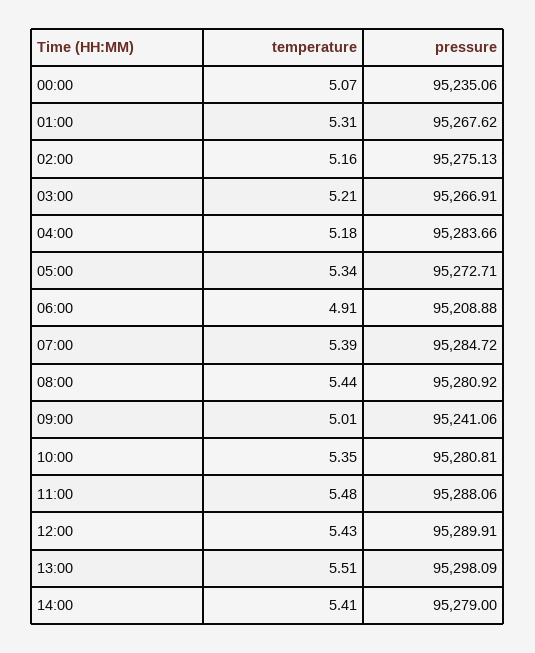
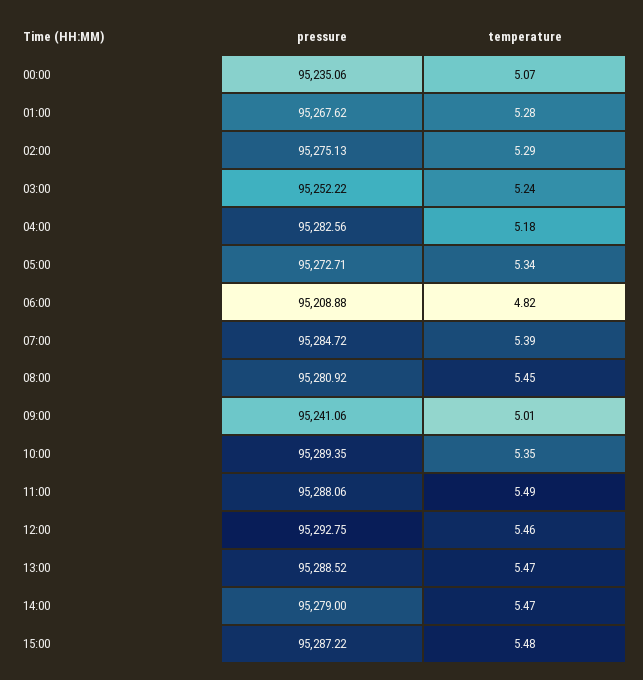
temperature, 01:00: 5.31 -> 5.28
temperature, 02:00: 5.16 -> 5.29
temperature, 03:00: 5.21 -> 5.24
pressure, 03:00: 95266.91 -> 95252.22
pressure, 04:00: 95283.66 -> 95282.56
temperature, 06:00: 4.91 -> 4.82
temperature, 08:00: 5.44 -> 5.45
pressure, 10:00: 95280.81 -> 95289.35
temperature, 11:00: 5.48 -> 5.49
temperature, 12:00: 5.43 -> 5.46
pressure, 12:00: 95289.91 -> 95292.75
temperature, 13:00: 5.51 -> 5.47
pressure, 13:00: 95298.09 -> 95288.52
temperature, 14:00: 5.41 -> 5.47
pressure, 15:00: none -> 95287.22
temperature, 15:00: none -> 5.48

